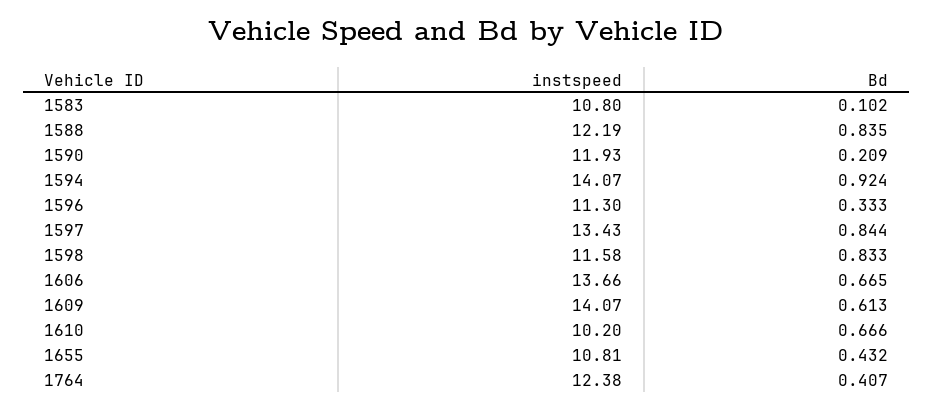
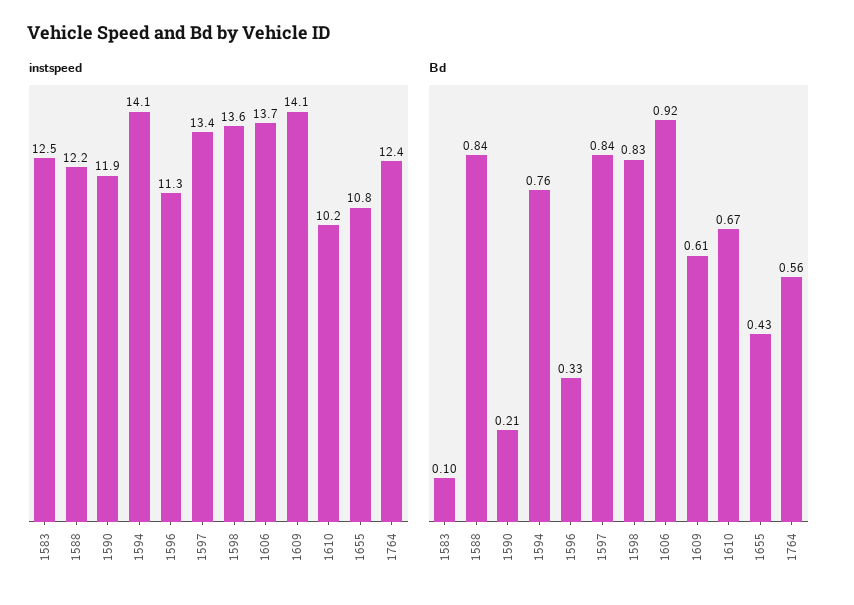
instspeed, 1583: 10.8 -> 12.5
Bd, 1594: 0.924 -> 0.76
instspeed, 1598: 11.58 -> 13.6
Bd, 1606: 0.665 -> 0.92
Bd, 1764: 0.407 -> 0.56

